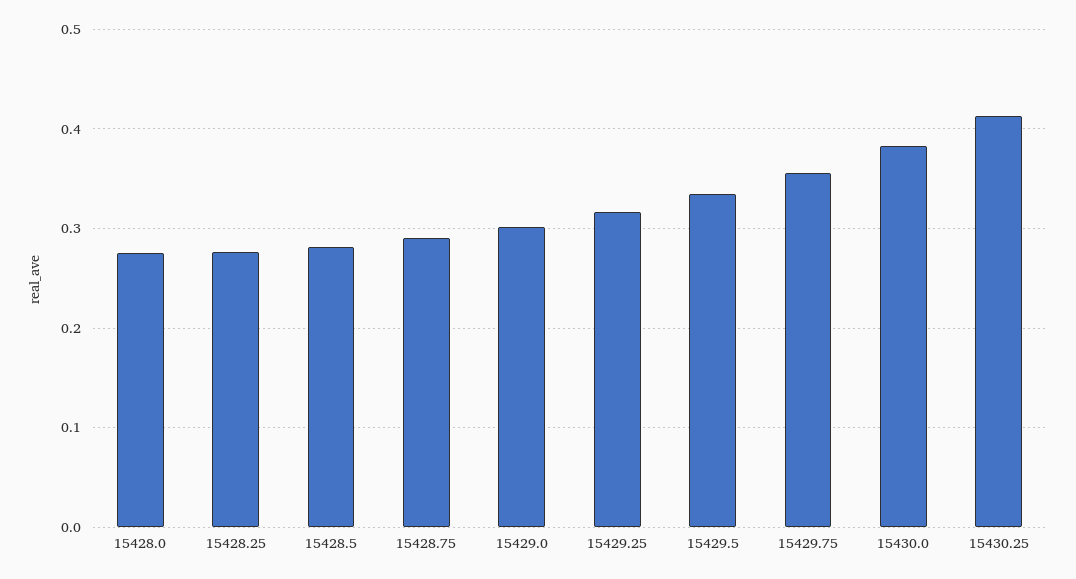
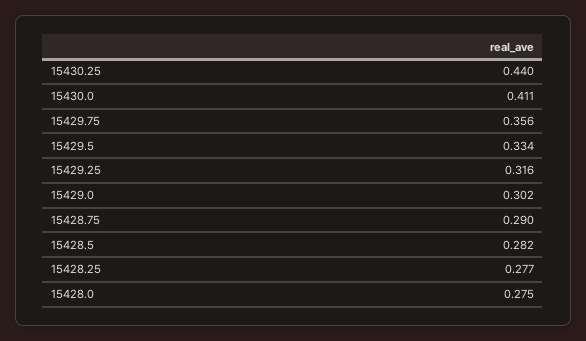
15430.0: 0.38 -> 0.411
15430.25: 0.41 -> 0.44

